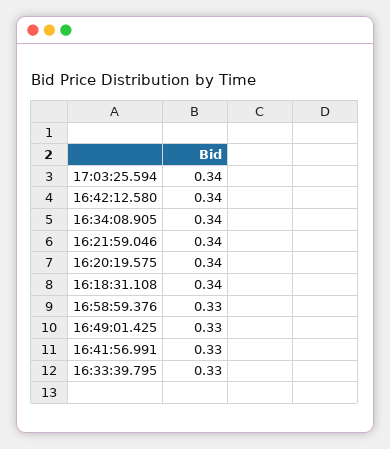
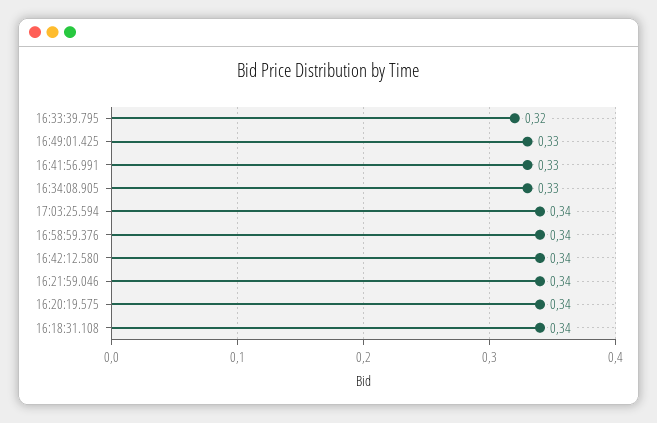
16:34:08.905: 0.34 -> 0.33
16:58:59.376: 0.33 -> 0.34
16:33:39.795: 0.33 -> 0.32

